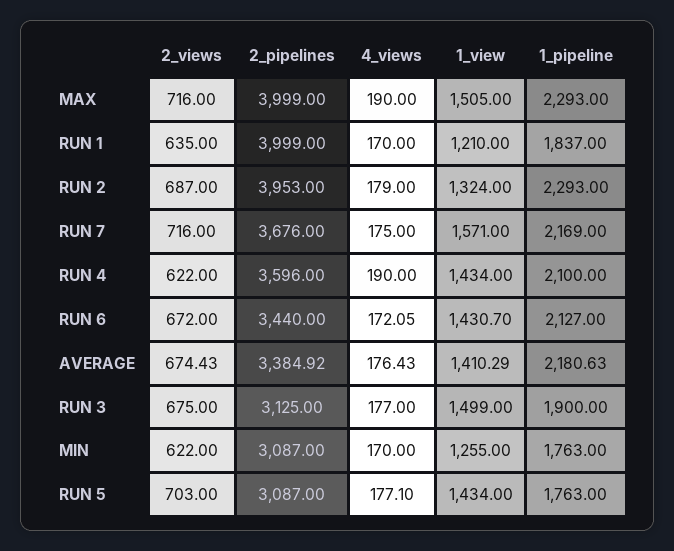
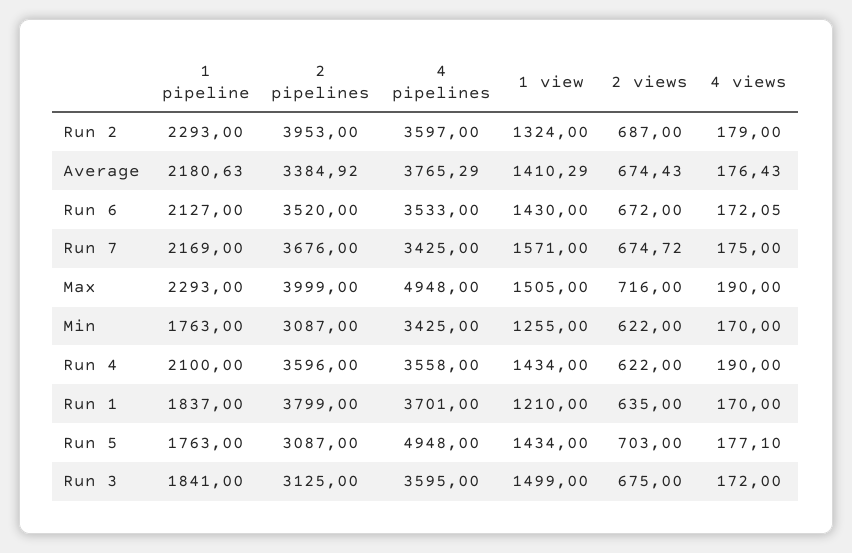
2_pipelines, RUN 1: 3999 -> 3799
2_views, RUN 7: 716 -> 674.72
2_pipelines, RUN 6: 3440 -> 3520
1_view, RUN 6: 1430.7 -> 1430
4_views, RUN 3: 177 -> 172
1_pipeline, RUN 3: 1900 -> 1841
4 pipelines, RUN 2: none -> 3597
4 pipelines, AVERAGE: none -> 3765.29
4 pipelines, RUN 6: none -> 3533
4 pipelines, RUN 7: none -> 3425
4 pipelines, MAX: none -> 4948
4 pipelines, MIN: none -> 3425
4 pipelines, RUN 4: none -> 3558
4 pipelines, RUN 1: none -> 3701
4 pipelines, RUN 5: none -> 4948
4 pipelines, RUN 3: none -> 3595

